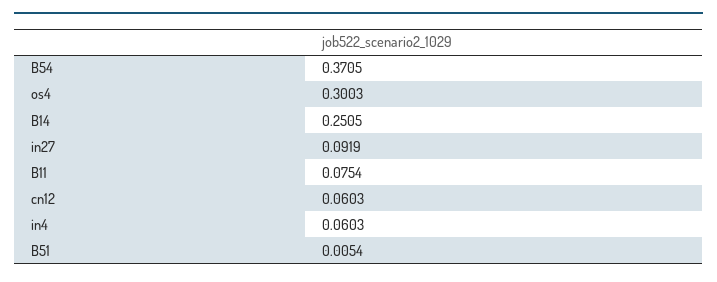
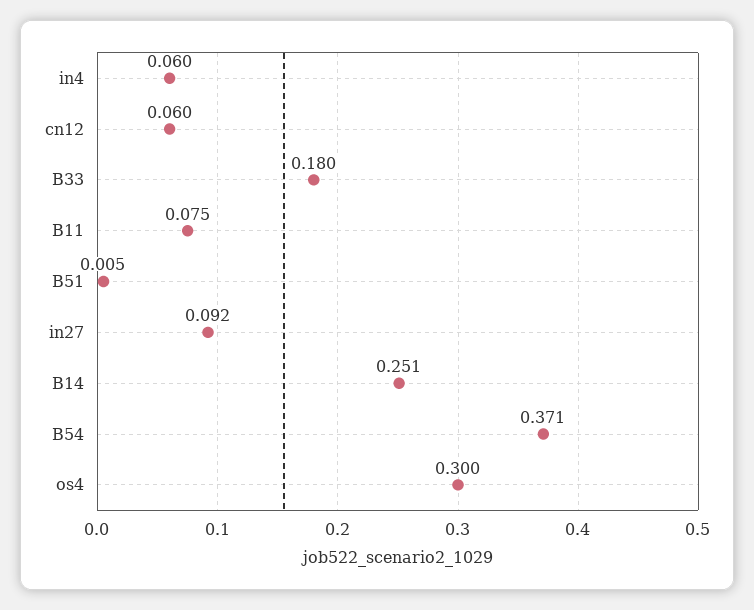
B33: none -> 0.18

